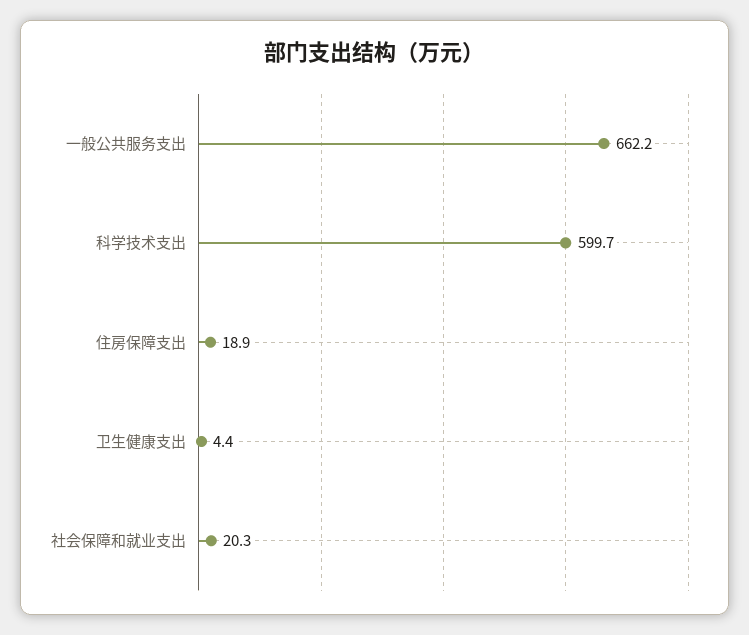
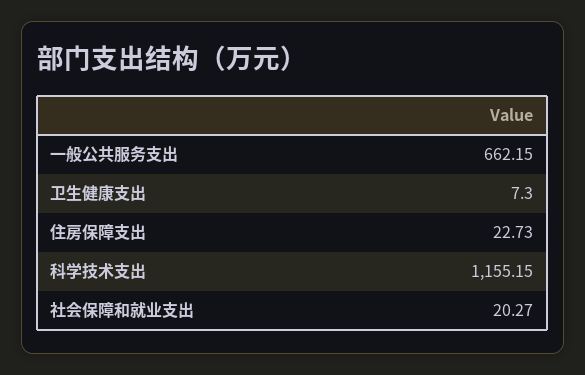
科学技术支出: 599.7 -> 1155.15
住房保障支出: 18.9 -> 22.73
卫生健康支出: 4.4 -> 7.3

